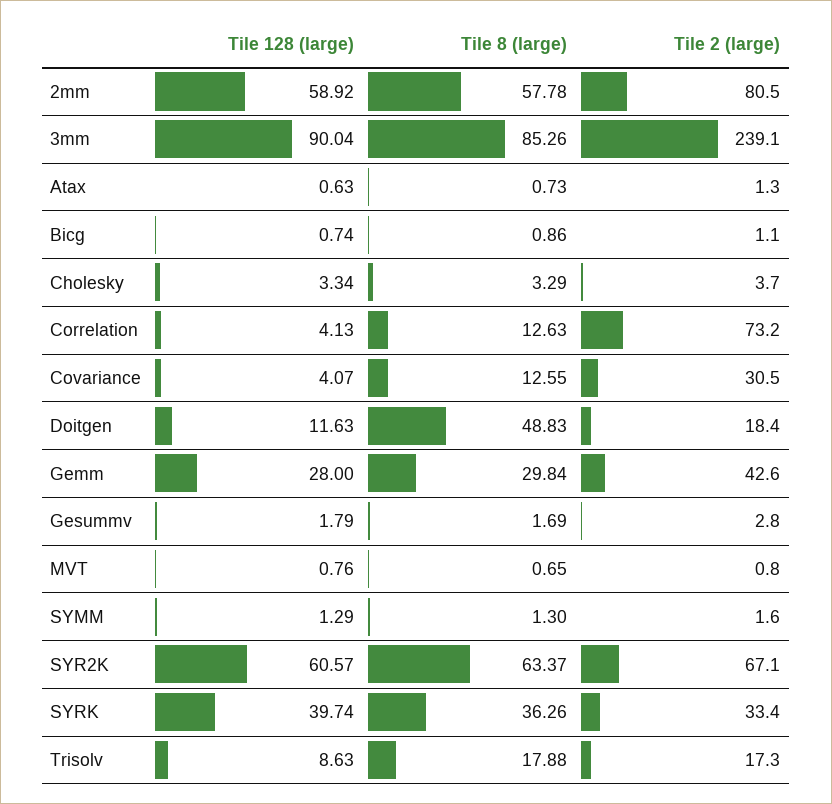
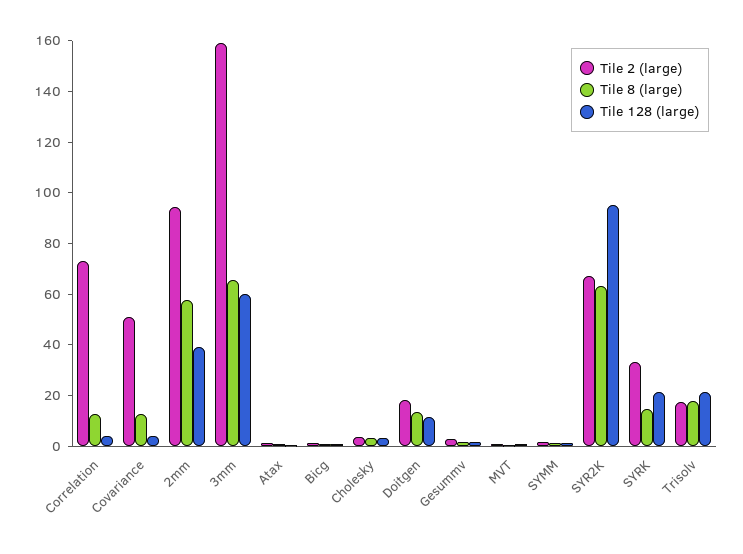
Tile 128 (large), 2mm: 58.92 -> 40
Tile 2 (large), 2mm: 80.5 -> 95
Tile 128 (large), 3mm: 90.04 -> 60
Tile 8 (large), 3mm: 85.26 -> 65
Tile 2 (large), 3mm: 239.1 -> 160
Tile 2 (large), Covariance: 30.5 -> 50
Tile 8 (large), Doitgen: 48.83 -> 15
Tile 128 (large), Gemm: 28 -> none
Tile 8 (large), Gemm: 29.84 -> none
Tile 2 (large), Gemm: 42.6 -> none
Tile 128 (large), SYR2K: 60.57 -> 95
Tile 128 (large), SYRK: 39.74 -> 20
Tile 8 (large), SYRK: 36.26 -> 15
Tile 128 (large), Trisolv: 8.63 -> 20

